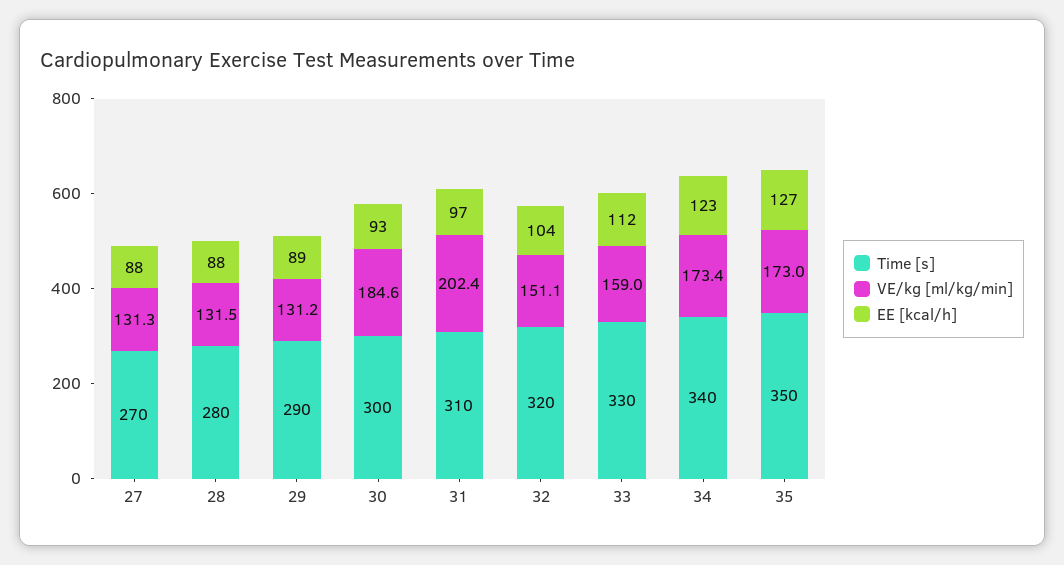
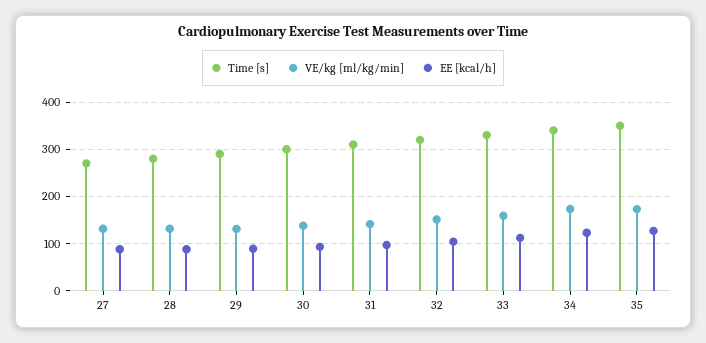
VE/kg [ml/kg/min], 30: 184.6 -> 140
VE/kg [ml/kg/min], 31: 202.4 -> 140

